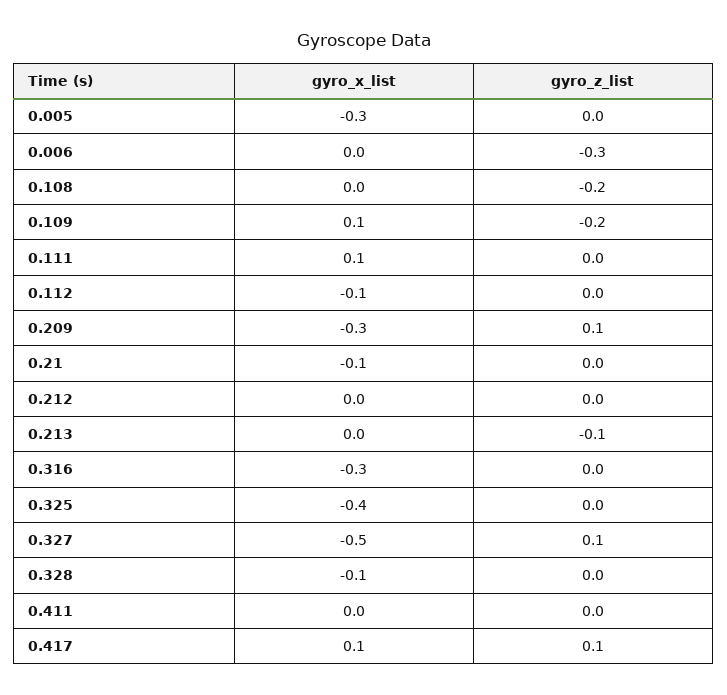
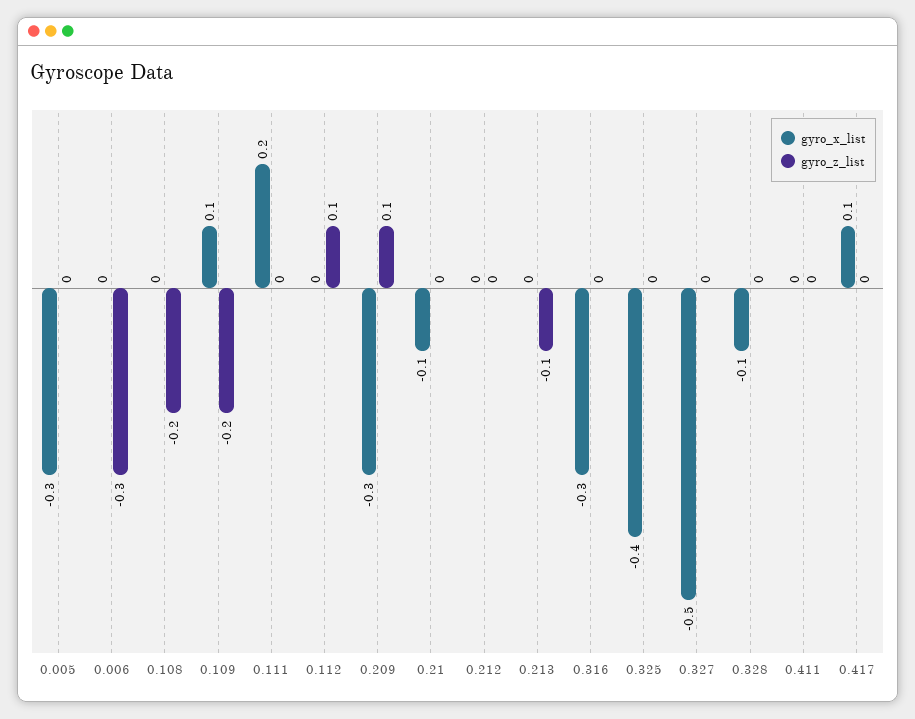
gyro_x_list, 0.111: 0.1 -> 0.2
gyro_x_list, 0.112: -0.1 -> 0
gyro_z_list, 0.112: 0 -> 0.1
gyro_z_list, 0.327: 0.1 -> 0
gyro_z_list, 0.417: 0.1 -> 0

